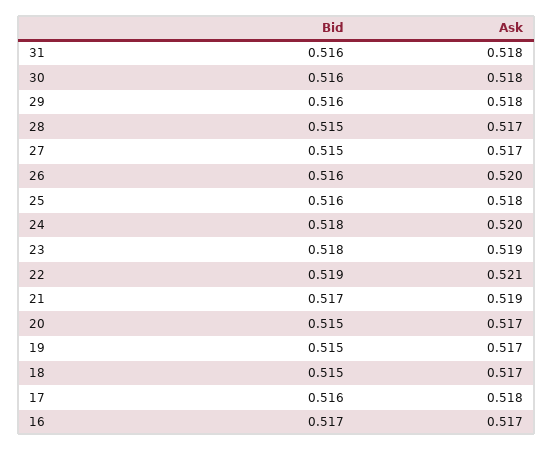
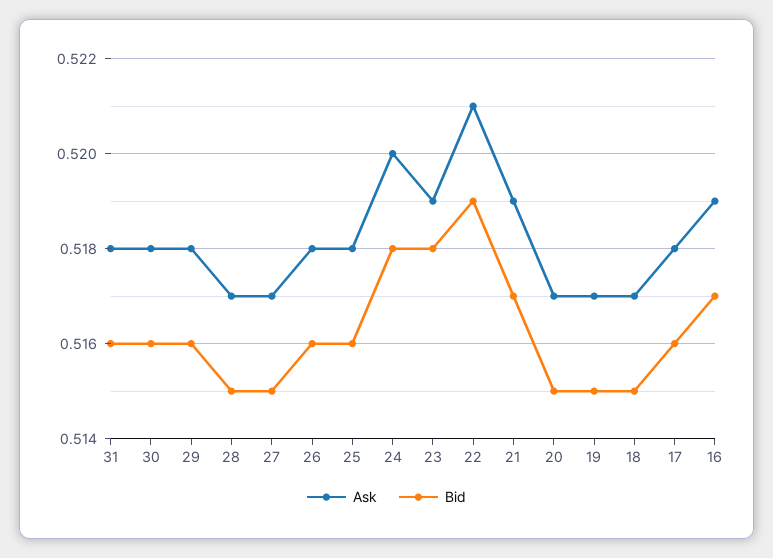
Ask, 26: 0.52 -> 0.518
Ask, 16: 0.517 -> 0.519

